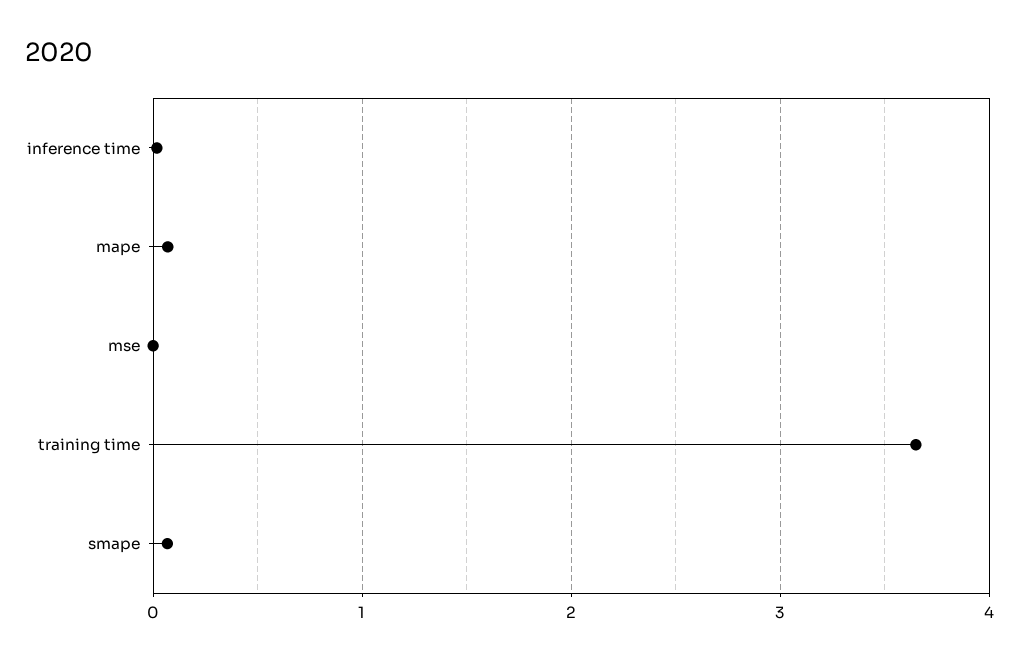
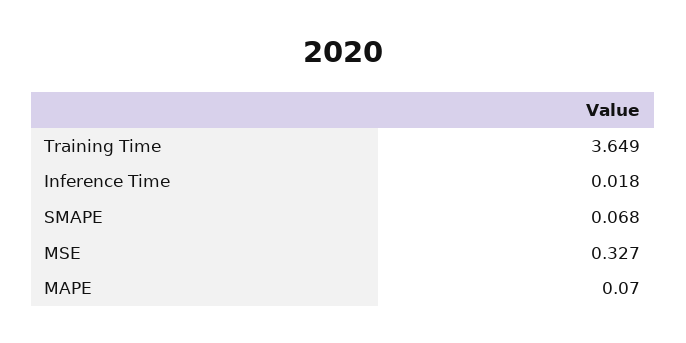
mse: 0 -> 0.327

